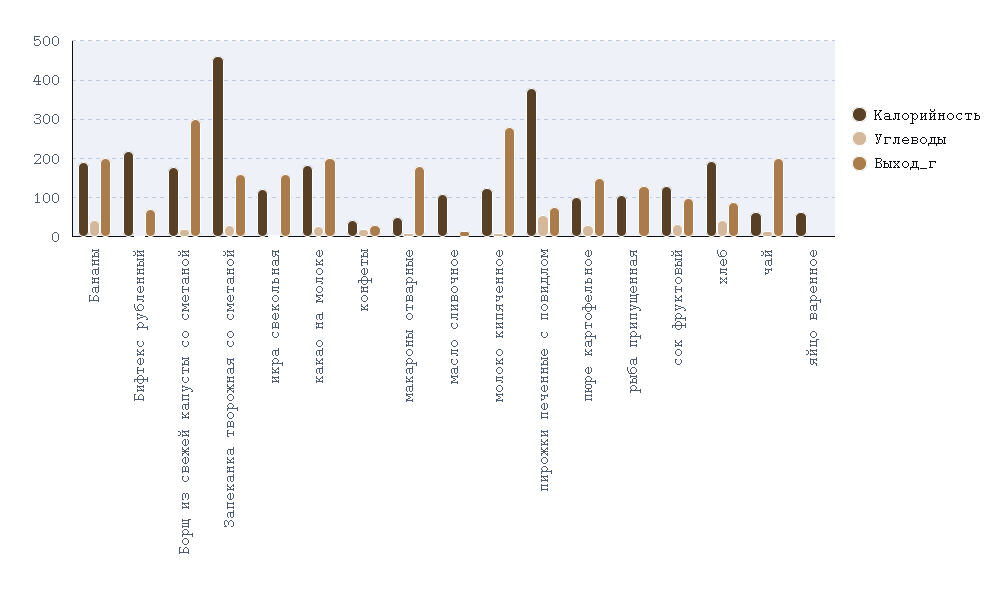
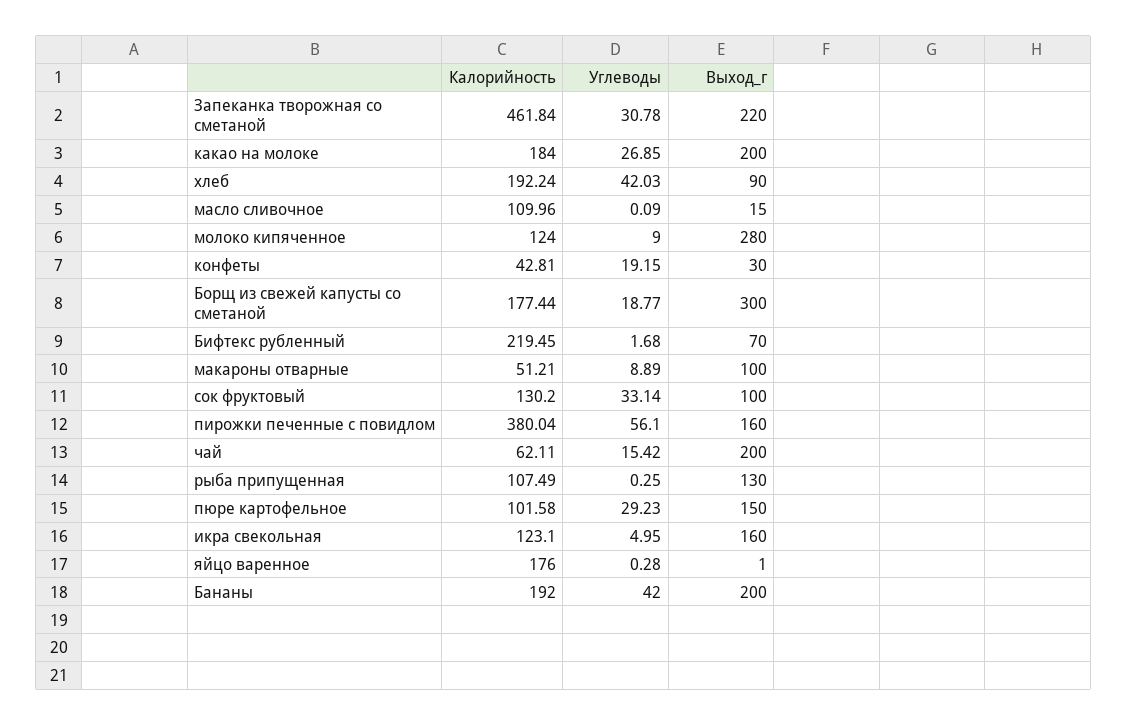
Выход_г, Запеканка творожная со сметаной: 160 -> 220
Выход_г, макароны отварные: 180 -> 100
Выход_г, пирожки печенные с повидлом: 80 -> 160
Калорийность, яйцо варенное: 60 -> 176

